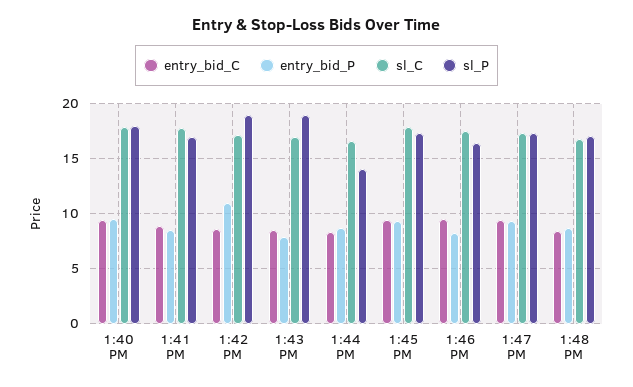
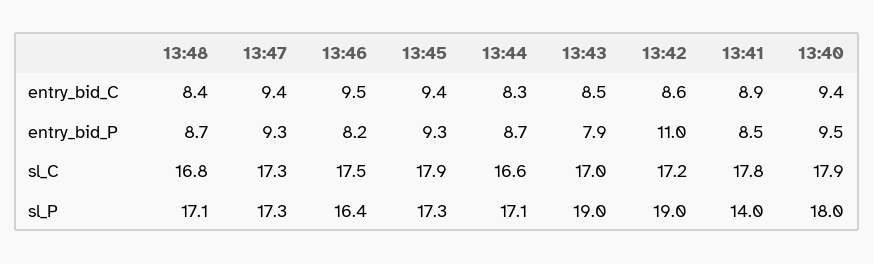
sl_P, 1:41 PM: 17 -> 14
sl_P, 1:44 PM: 14 -> 17.1

